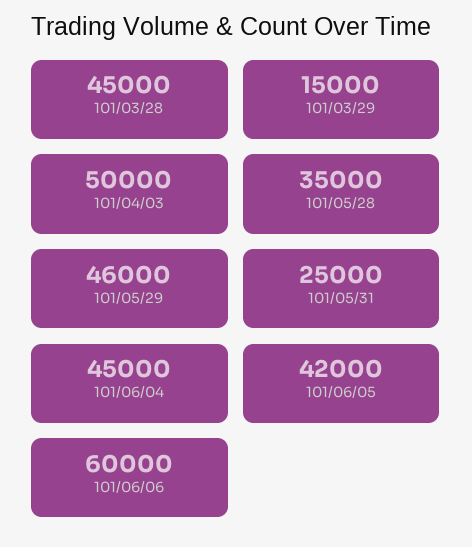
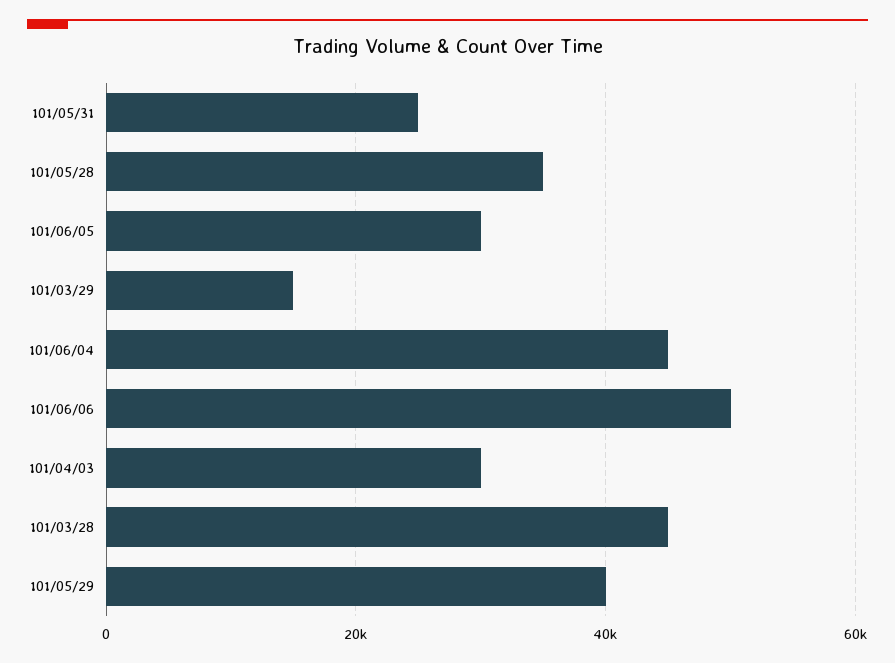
101/04/03: 50000 -> 30000
101/05/29: 46000 -> 40000
101/06/05: 42000 -> 30000
101/06/06: 60000 -> 50000

